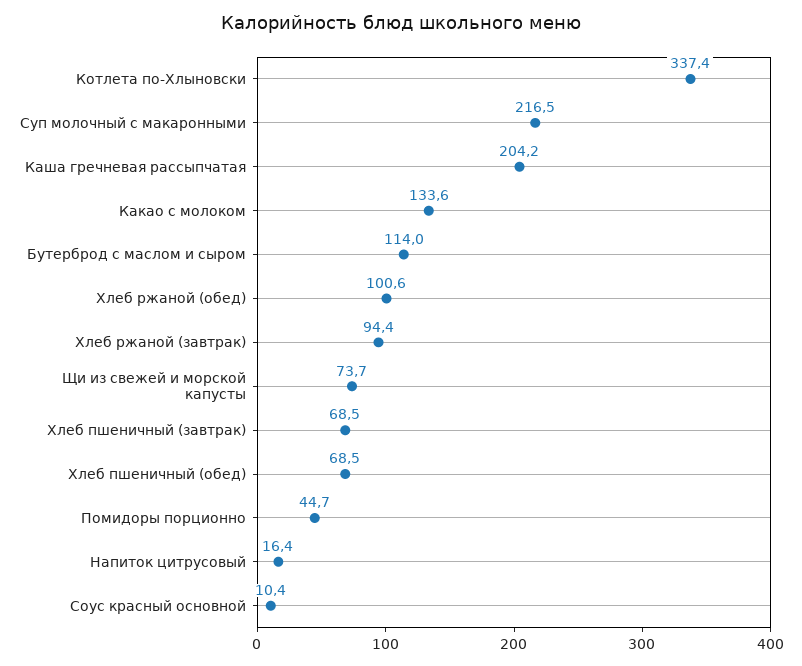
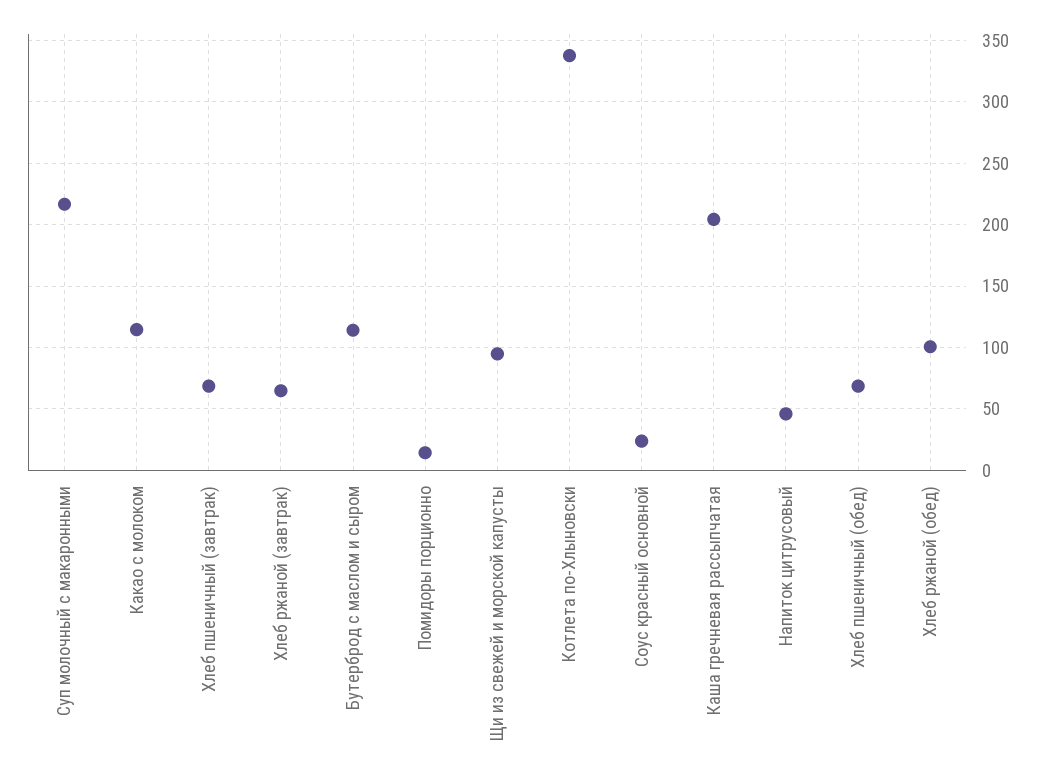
Какао с молоком: 133.6 -> 115
Хлеб ржаной (завтрак): 94.4 -> 65
Щи из свежей и морской капусты: 73.7 -> 95
Помидоры порционно: 44.7 -> 15
Напиток цитрусовый: 16.4 -> 45
Соус красный основной: 10.4 -> 25

